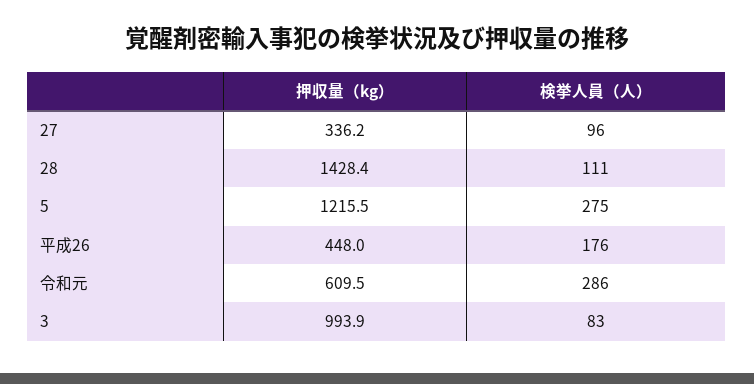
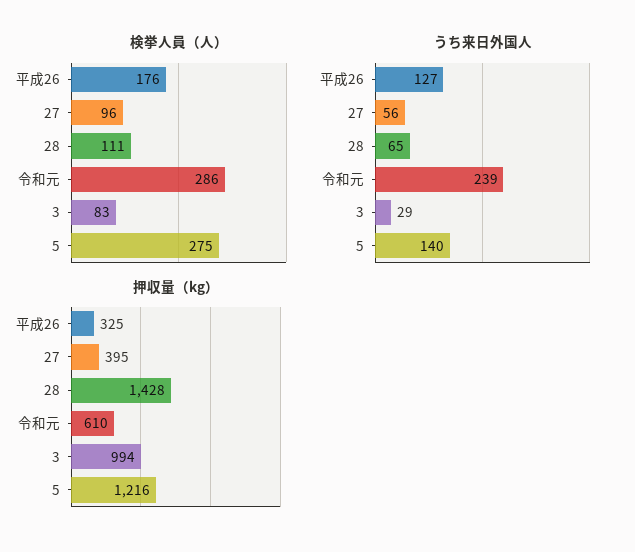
押収量（kg）, 27: 336.2 -> 395
押収量（kg）, 平成26: 448 -> 325
うち来日外国人, 平成26: none -> 127
うち来日外国人, 27: none -> 56
うち来日外国人, 28: none -> 65
うち来日外国人, 令和元: none -> 239
うち来日外国人, 3: none -> 29
うち来日外国人, 5: none -> 140

